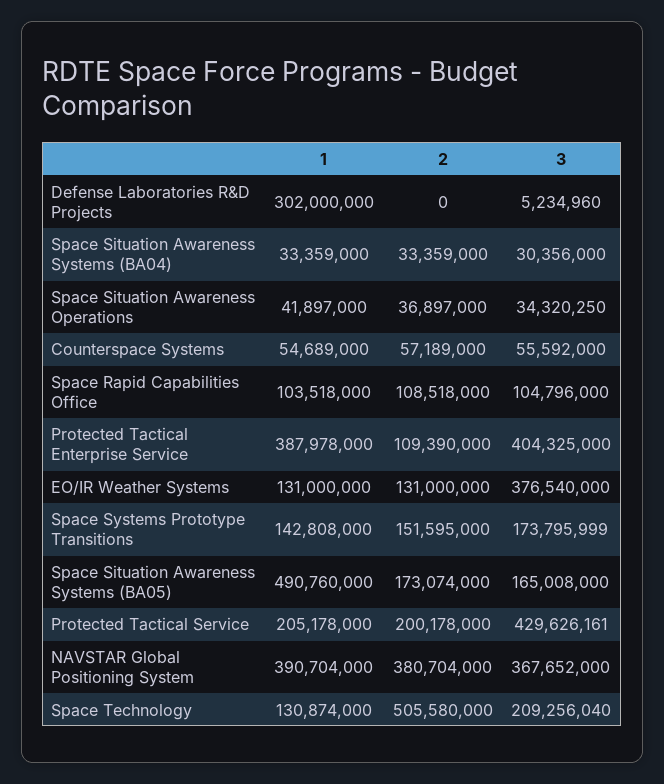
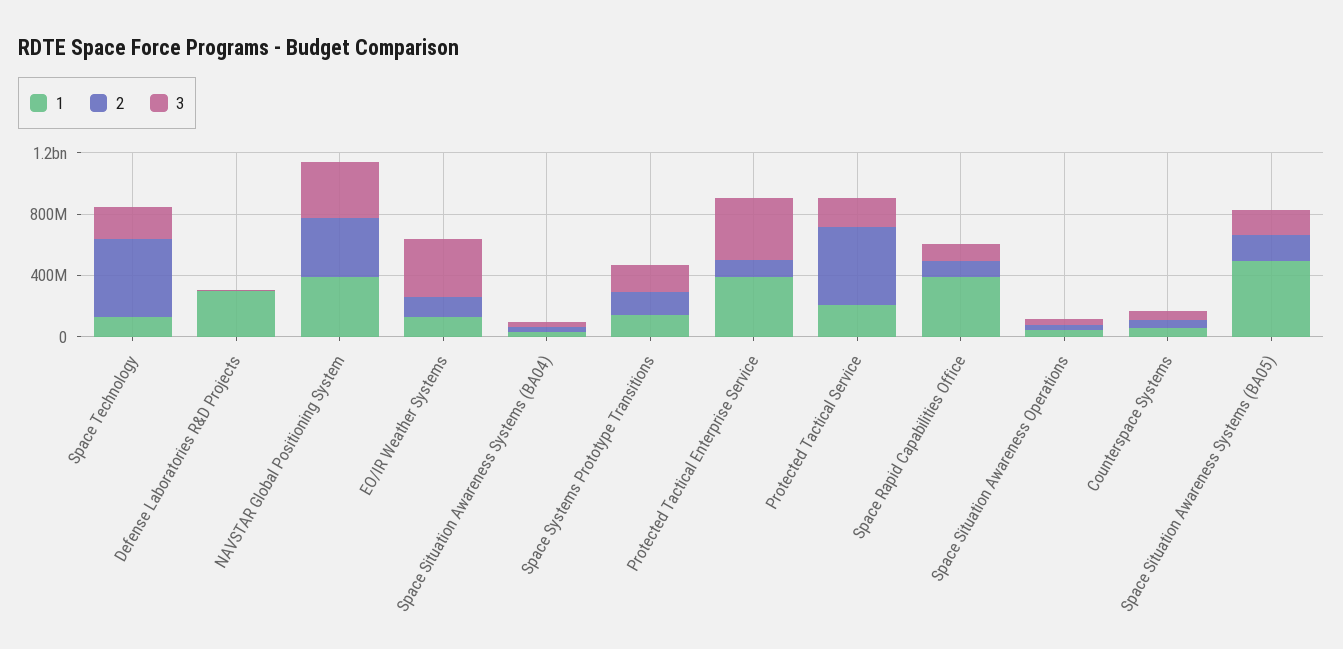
1, Space Rapid Capabilities Office: 103518000 -> 400000000
2, Protected Tactical Service: 200178000 -> 500000000
3, Protected Tactical Service: 429626161 -> 200000000

